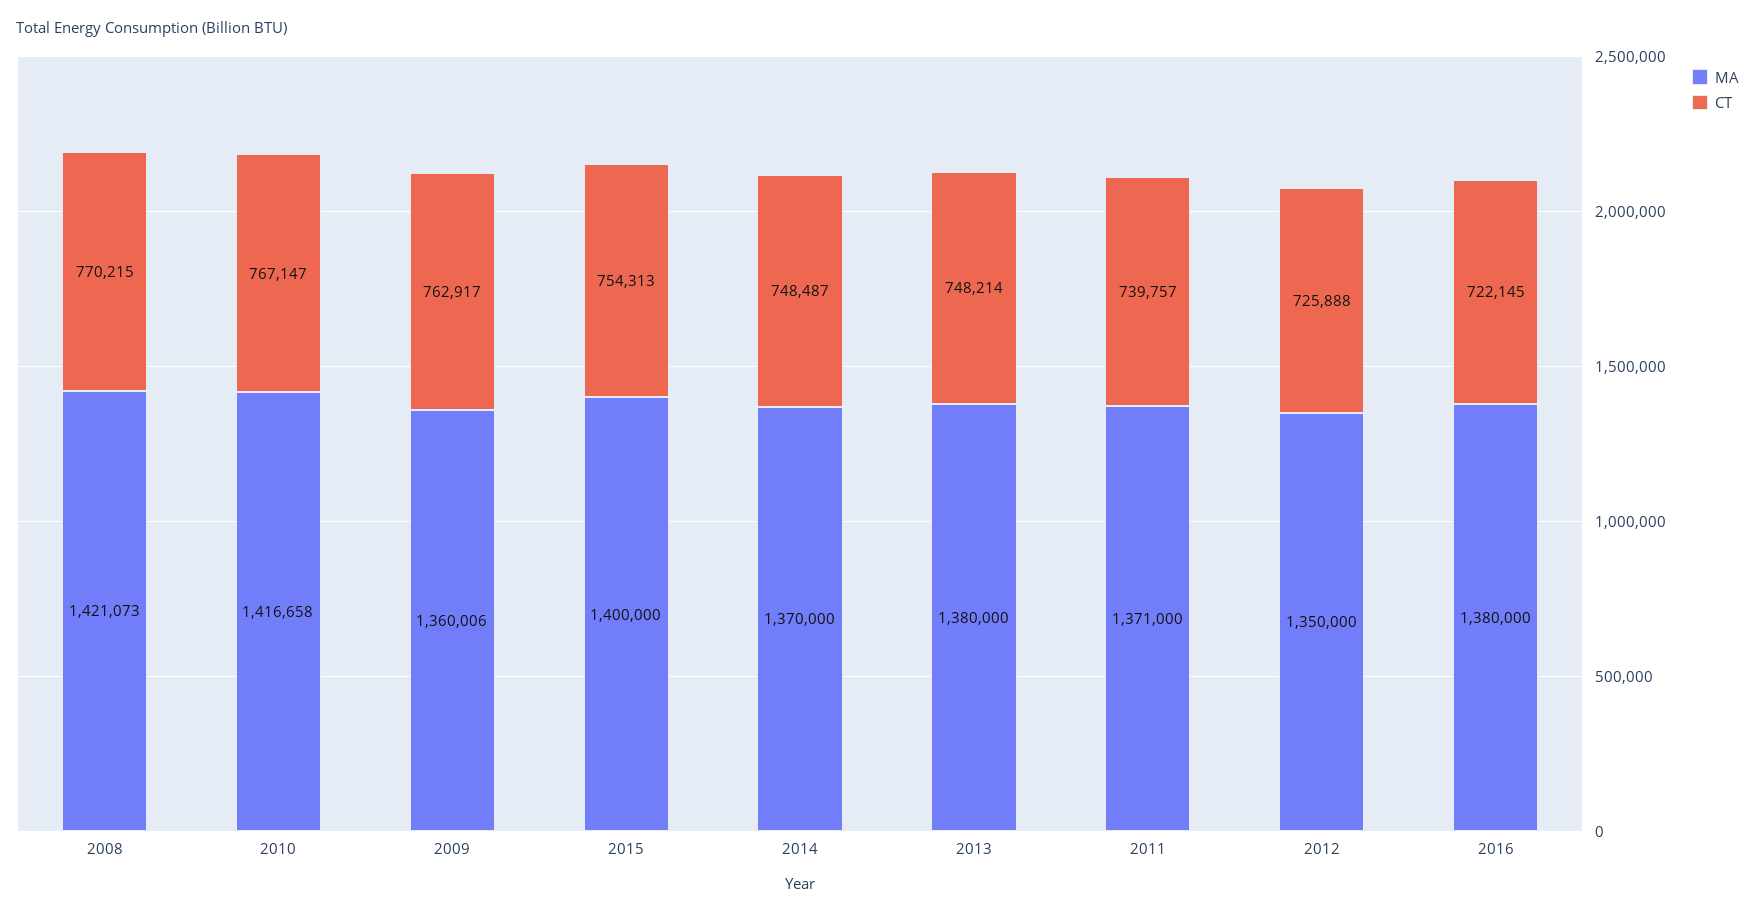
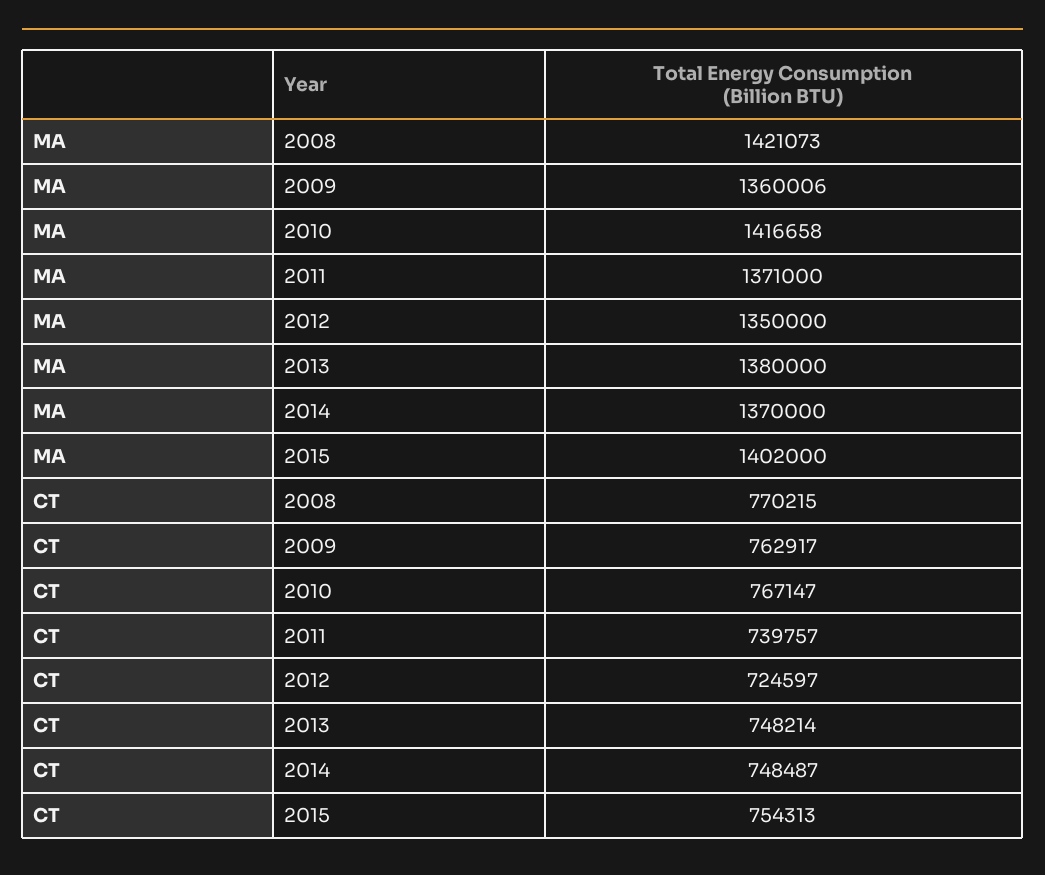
MA, 2015: 1400000 -> 1402000
CT, 2012: 725888 -> 724597
MA, 2016: 1380000 -> none
CT, 2016: 722145 -> none

